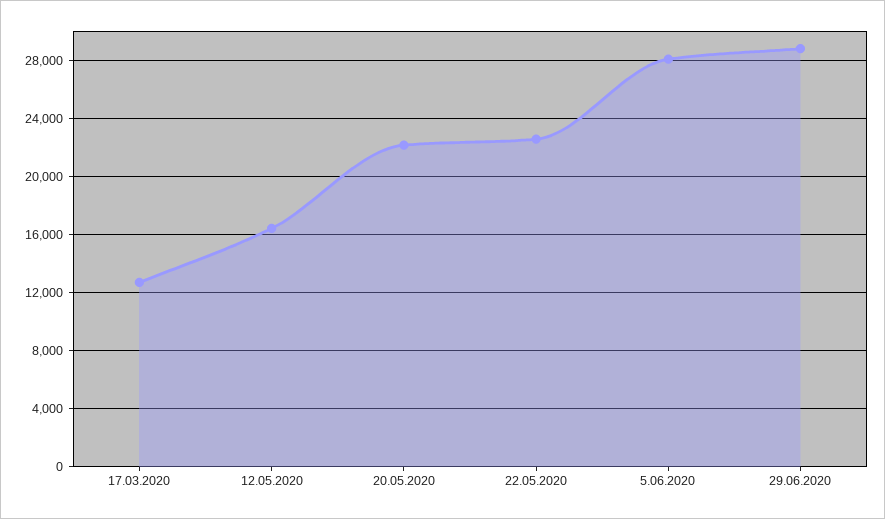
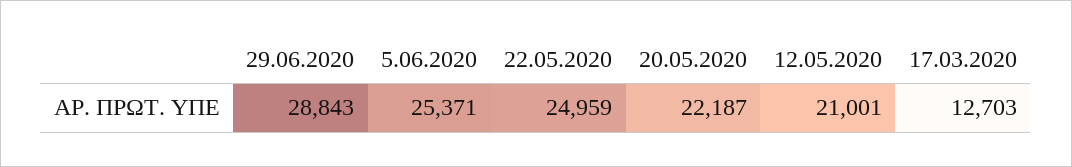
12.05.2020: 16500 -> 21001
22.05.2020: 22500 -> 24959
5.06.2020: 28000 -> 25371

